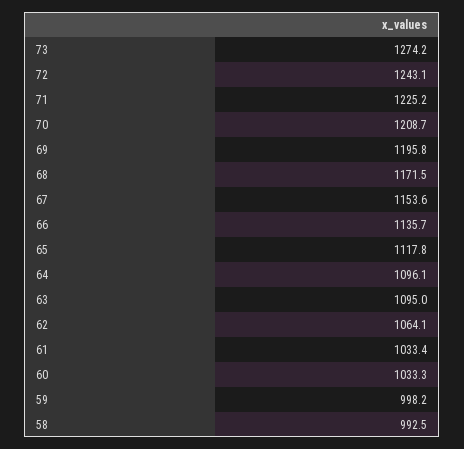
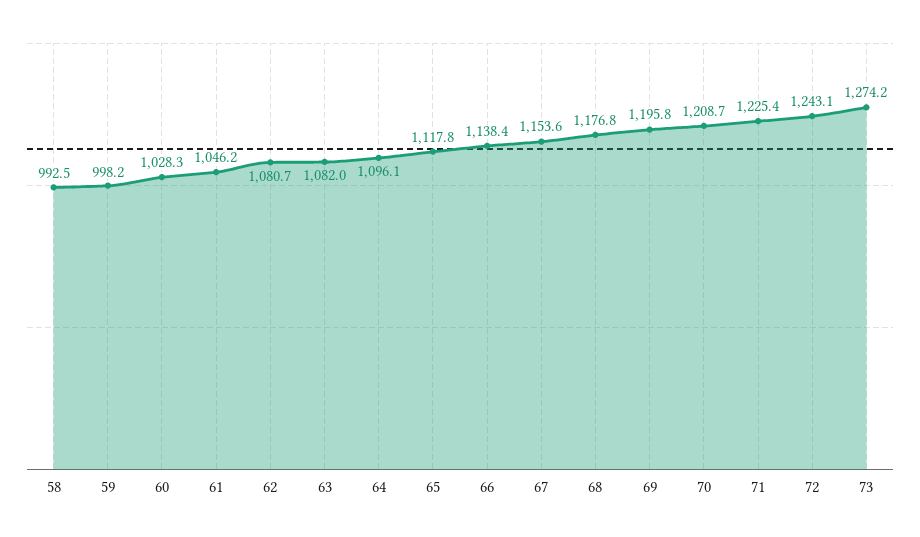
71: 1225.2 -> 1225.4
68: 1171.5 -> 1176.8
66: 1135.7 -> 1138.4
63: 1095 -> 1082
62: 1064.1 -> 1080.7
61: 1033.4 -> 1046.2
60: 1033.3 -> 1028.3

